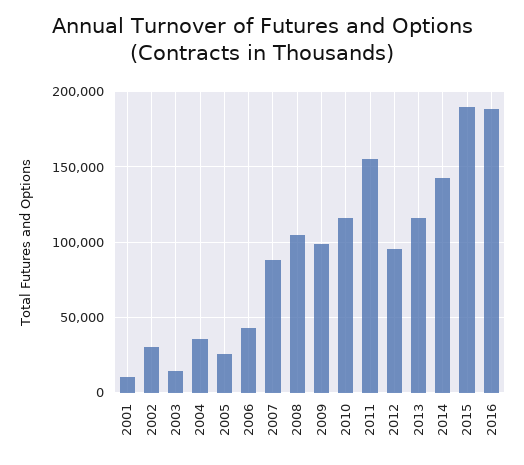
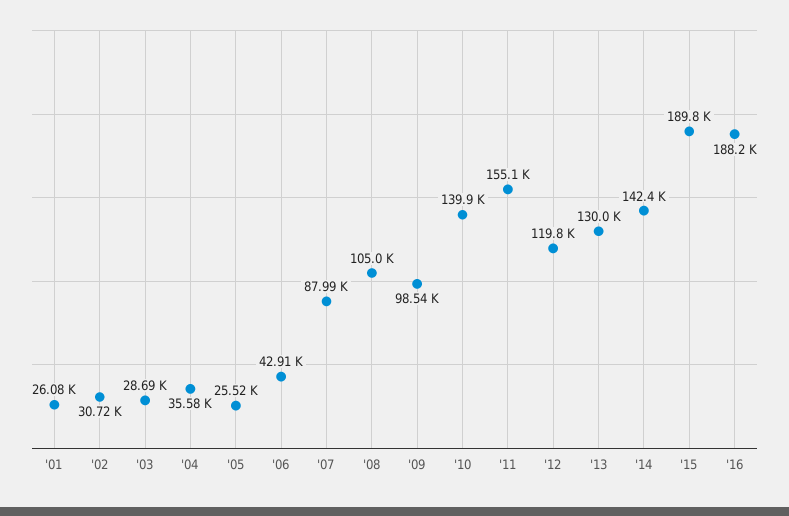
2001: 10000 -> 26080
2003: 15000 -> 28690
2010: 115000 -> 139900
2012: 95000 -> 119800
2013: 115000 -> 130000

